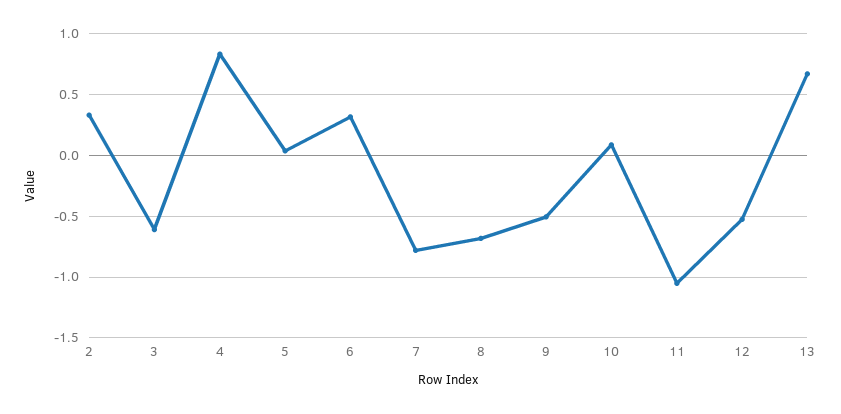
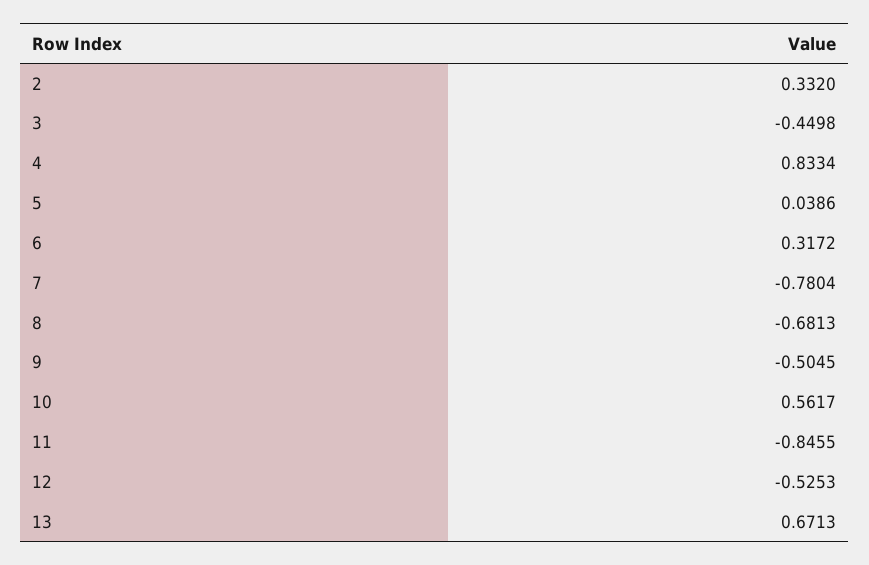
3: -0.6 -> -0.4498
10: 0.1 -> 0.5617
11: -1.05 -> -0.8455

